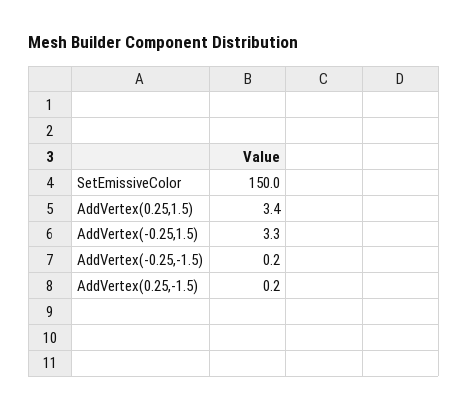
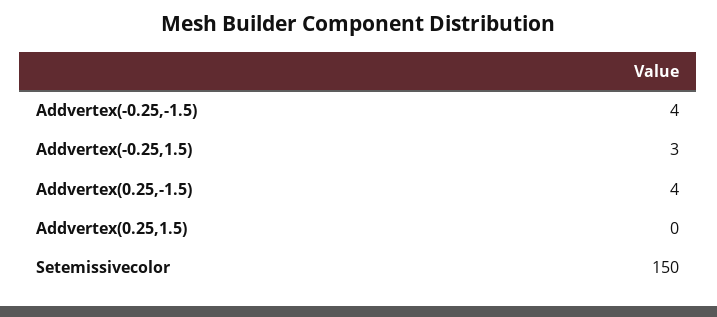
AddVertex(0.25,1.5): 3.4 -> 0
AddVertex(-0.25,-1.5): 0.2 -> 4
AddVertex(0.25,-1.5): 0.2 -> 4

